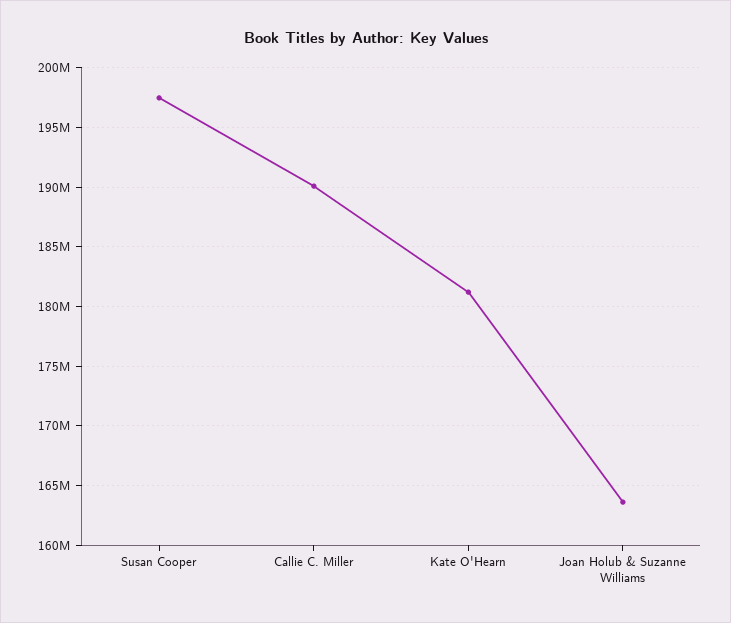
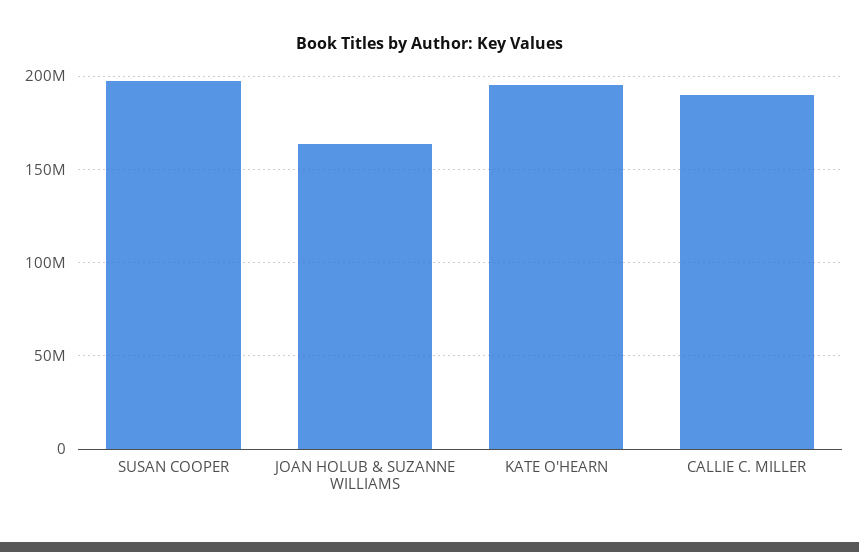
Kate O'Hearn: 181000000 -> 195000000

